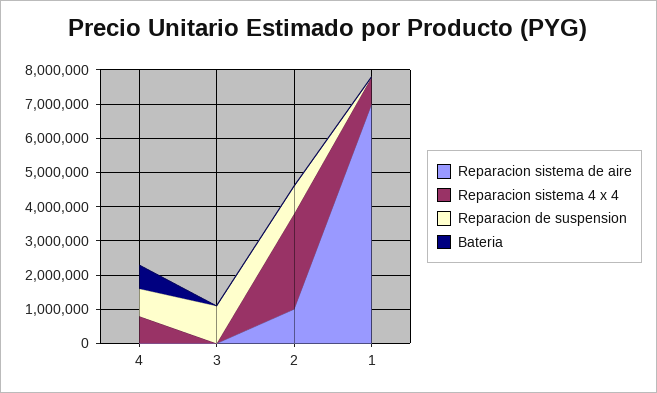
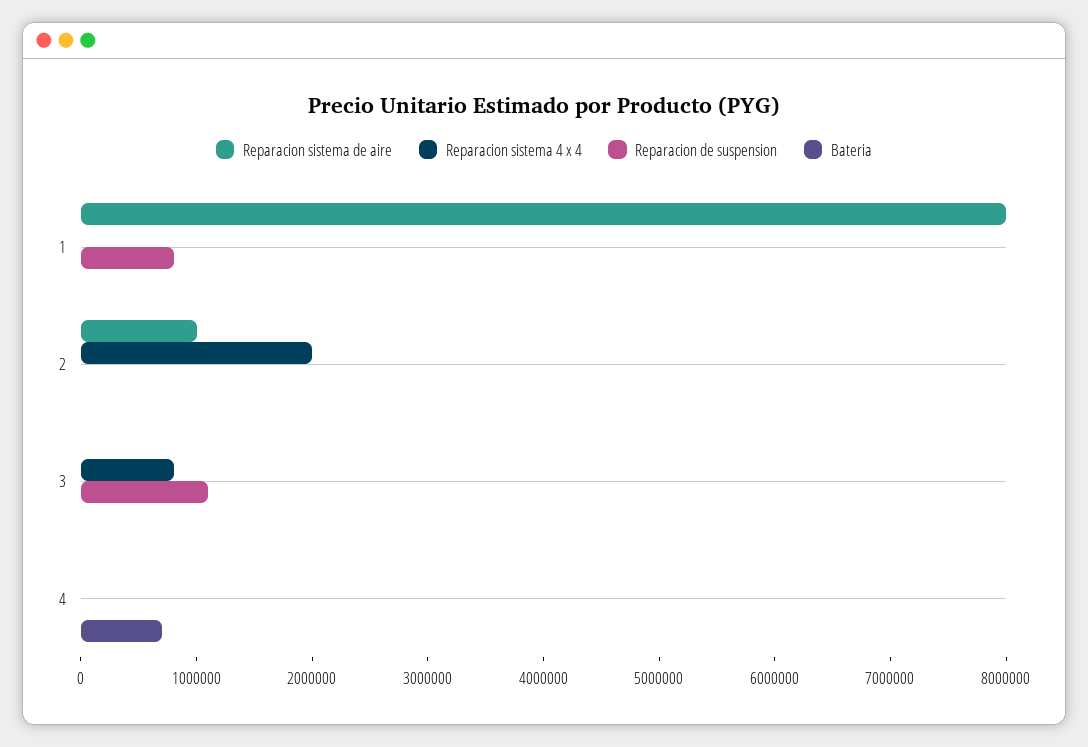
Reparacion sistema 4 x 4, 4: 750000 -> 0
Reparacion de suspension, 4: 750000 -> 0
Reparacion sistema 4 x 4, 3: 0 -> 800000
Reparacion sistema 4 x 4, 2: 2750000 -> 2000000
Reparacion de suspension, 2: 750000 -> 0
Reparacion sistema de aire, 1: 7000000 -> 8000000
Reparacion sistema 4 x 4, 1: 750000 -> 0
Reparacion de suspension, 1: 0 -> 800000

